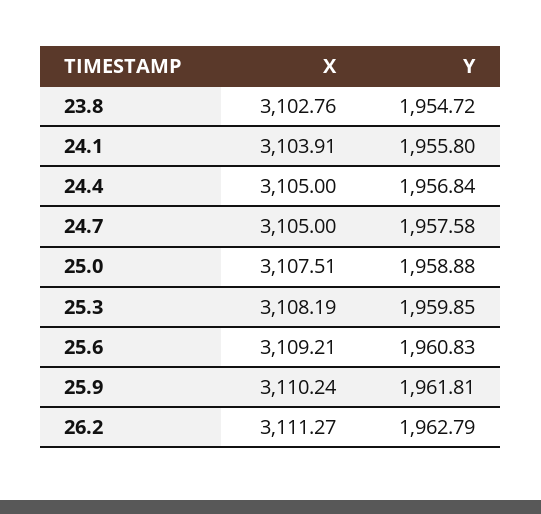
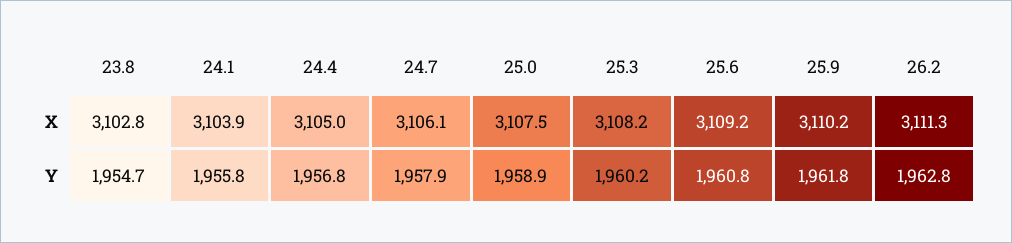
X, 24.7: 3105 -> 3106.1
Y, 24.7: 1957.58 -> 1957.9
Y, 25.3: 1959.85 -> 1960.2

